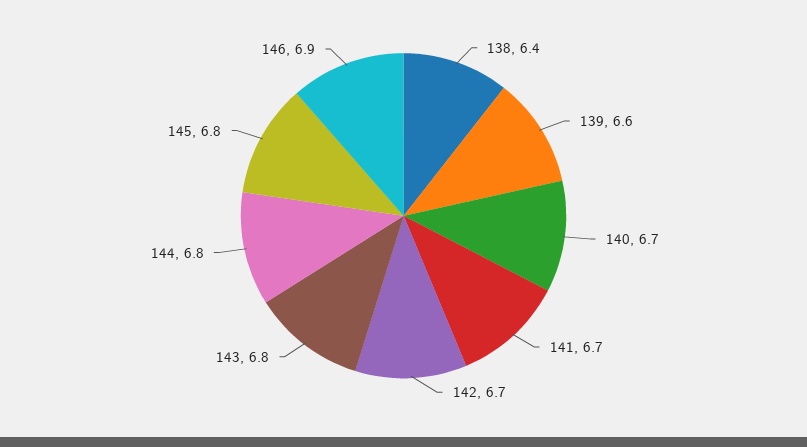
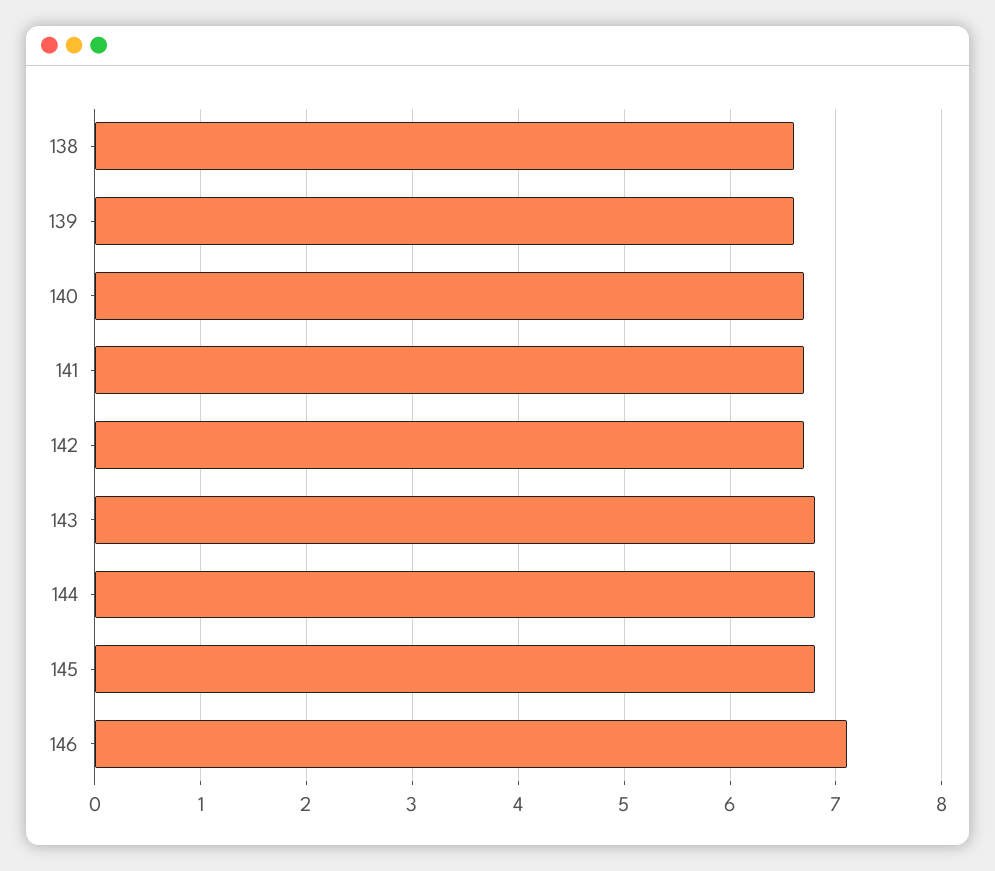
138: 6.4 -> 6.6
146: 6.9 -> 7.1

